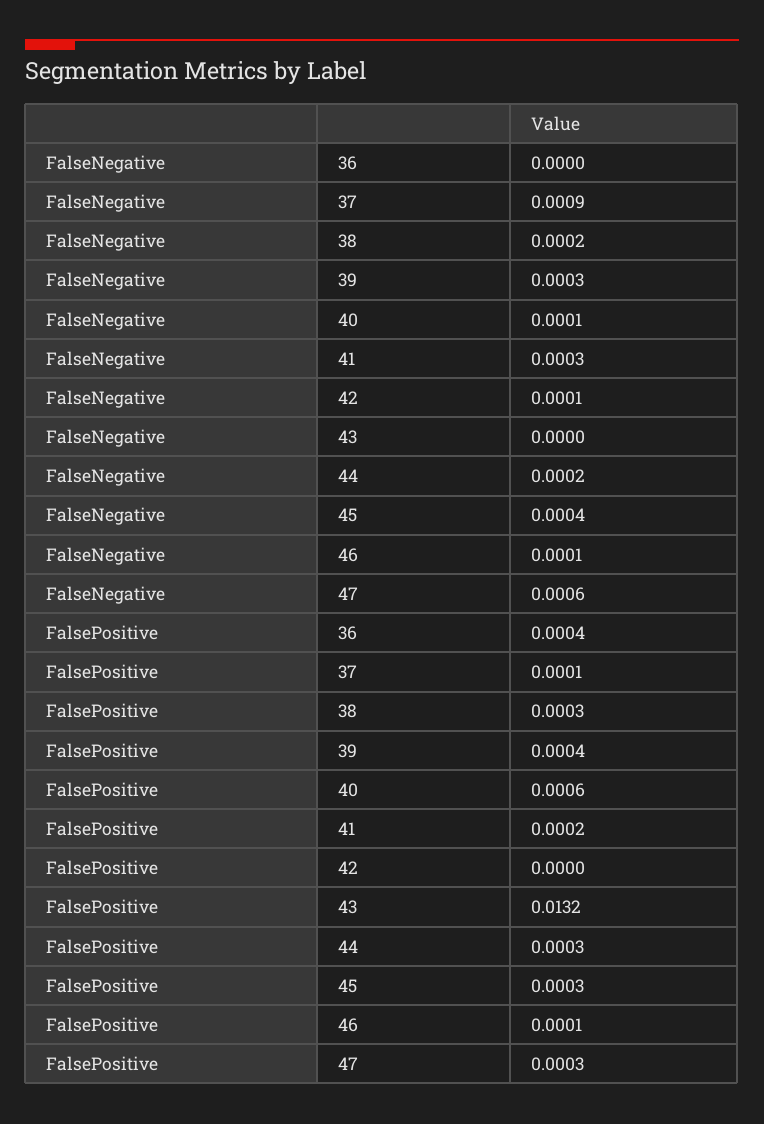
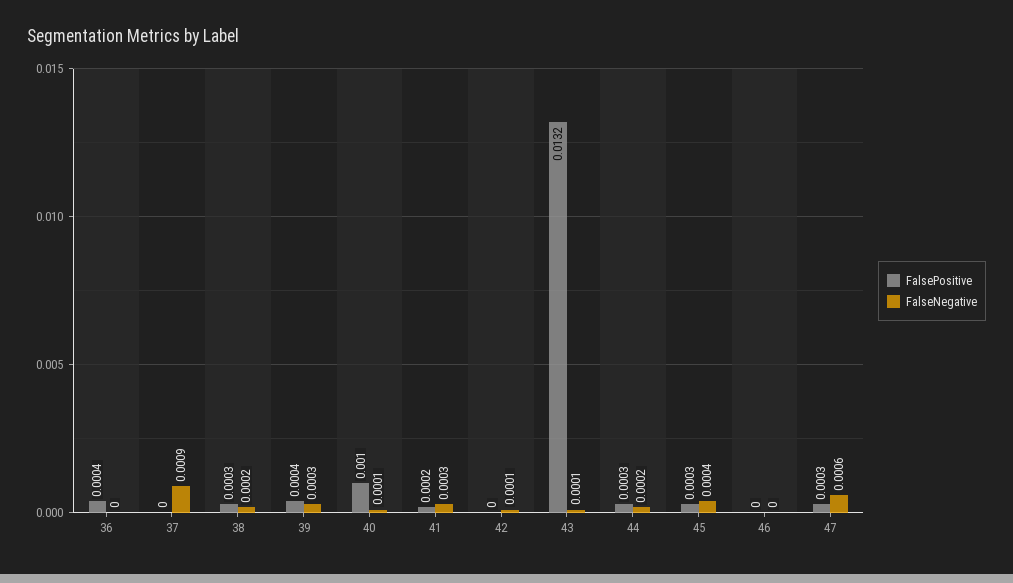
FalseNegative, 43: 0 -> 0.0001
FalseNegative, 46: 0.0001 -> 0
FalsePositive, 37: 0.0001 -> 0
FalsePositive, 40: 0.0006 -> 0.001
FalsePositive, 46: 0.0001 -> 0

